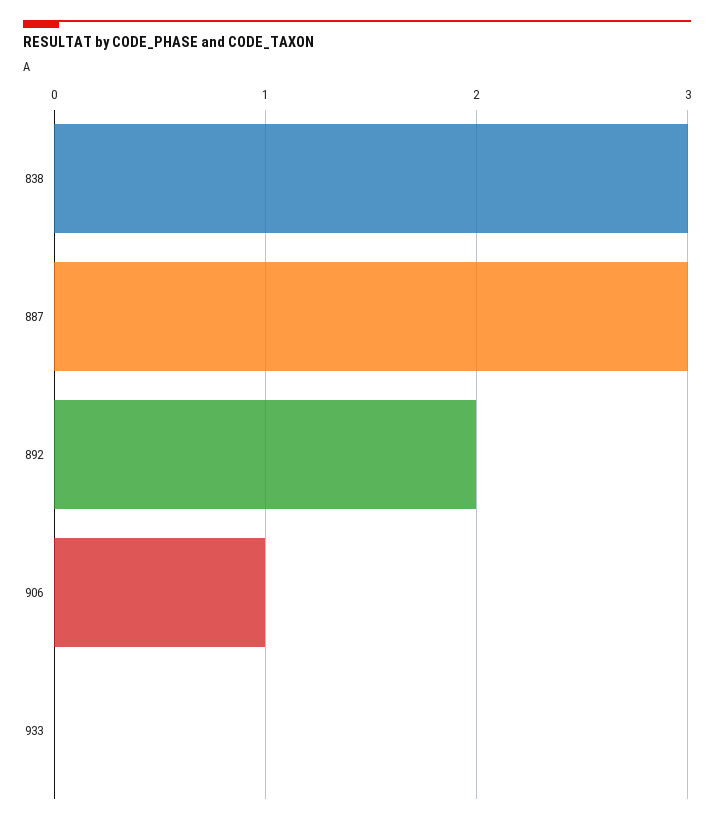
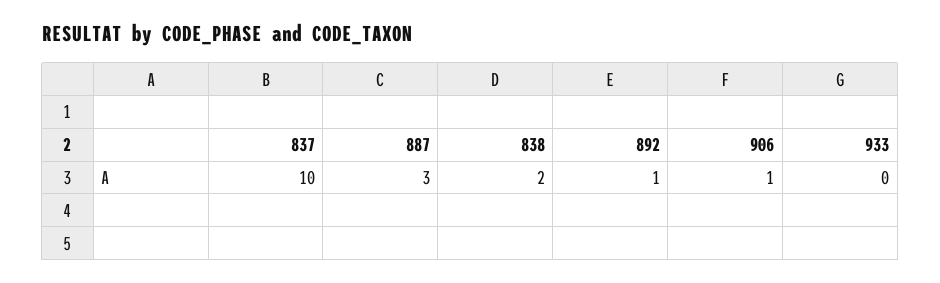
838: 3 -> 2
892: 2 -> 1
837: none -> 10

